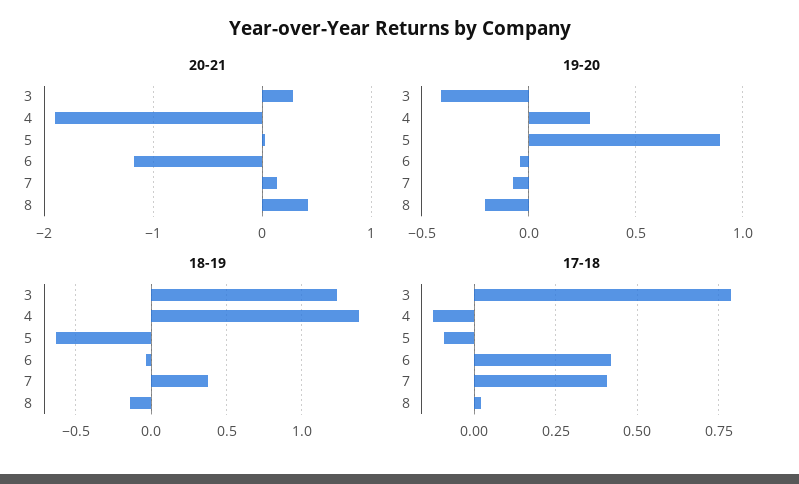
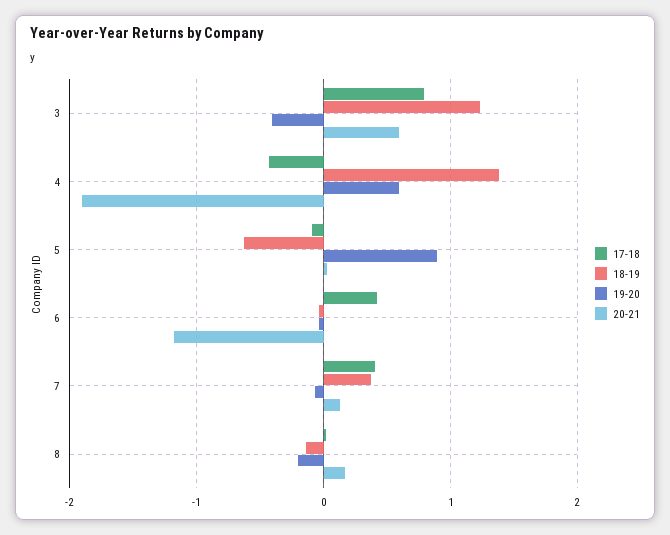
20-21, 3: 0.3 -> 0.6
20-21, 8: 0.4 -> 0.2
19-20, 4: 0.3 -> 0.6
17-18, 4: -0.125 -> -0.4

